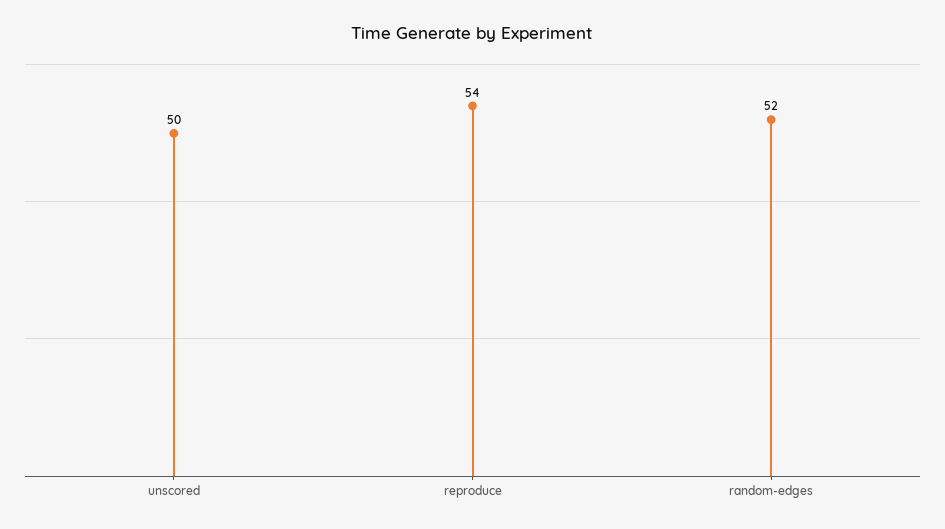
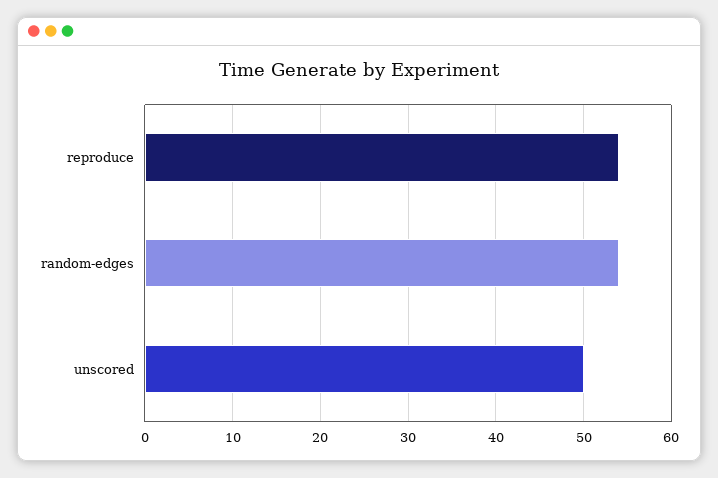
random-edges: 52 -> 54

